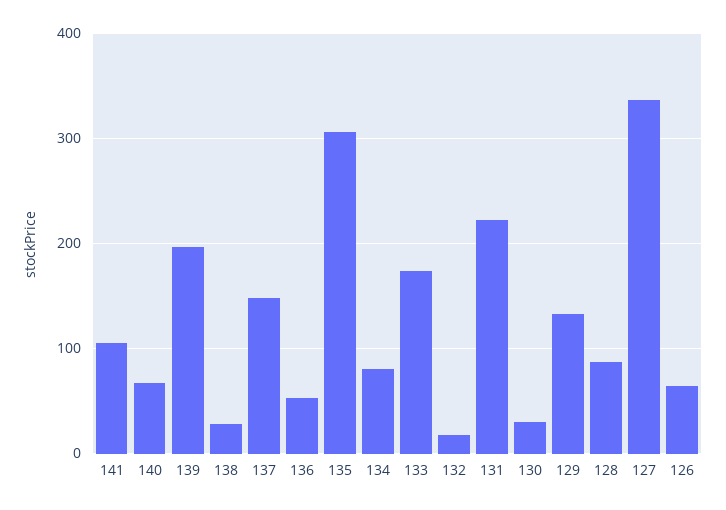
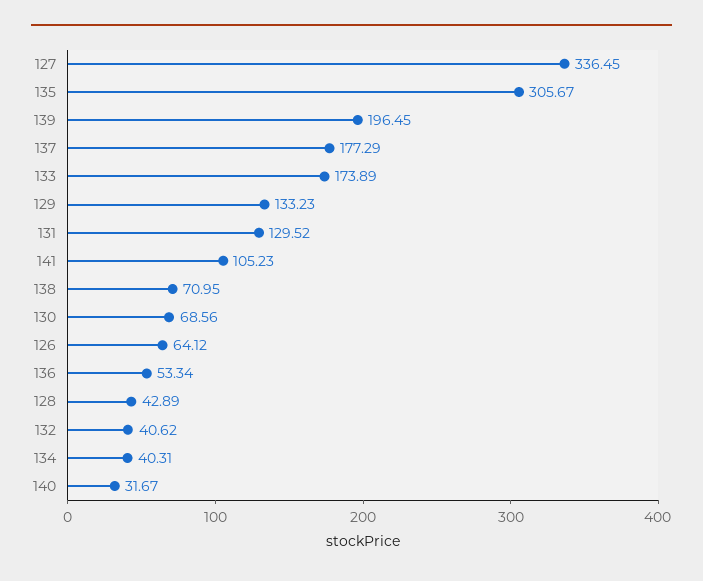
140: 70 -> 31.67
138: 30 -> 70.95
137: 150 -> 177.29
134: 80 -> 40.31
132: 20 -> 40.62
131: 220 -> 129.52
130: 30 -> 68.56
128: 90 -> 42.89

